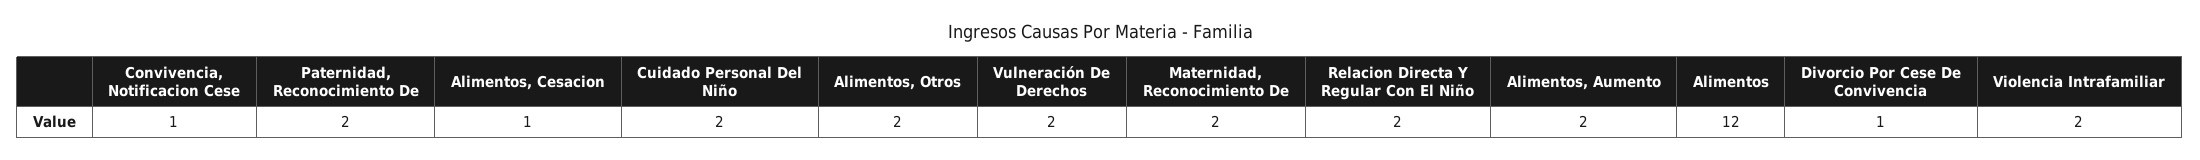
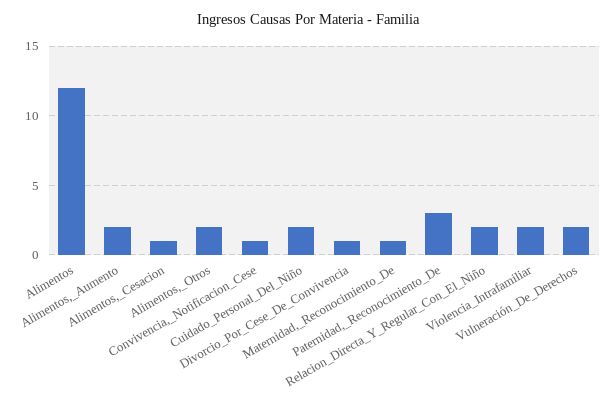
Paternidad, Reconocimiento De: 2 -> 3
Maternidad, Reconocimiento De: 2 -> 1

